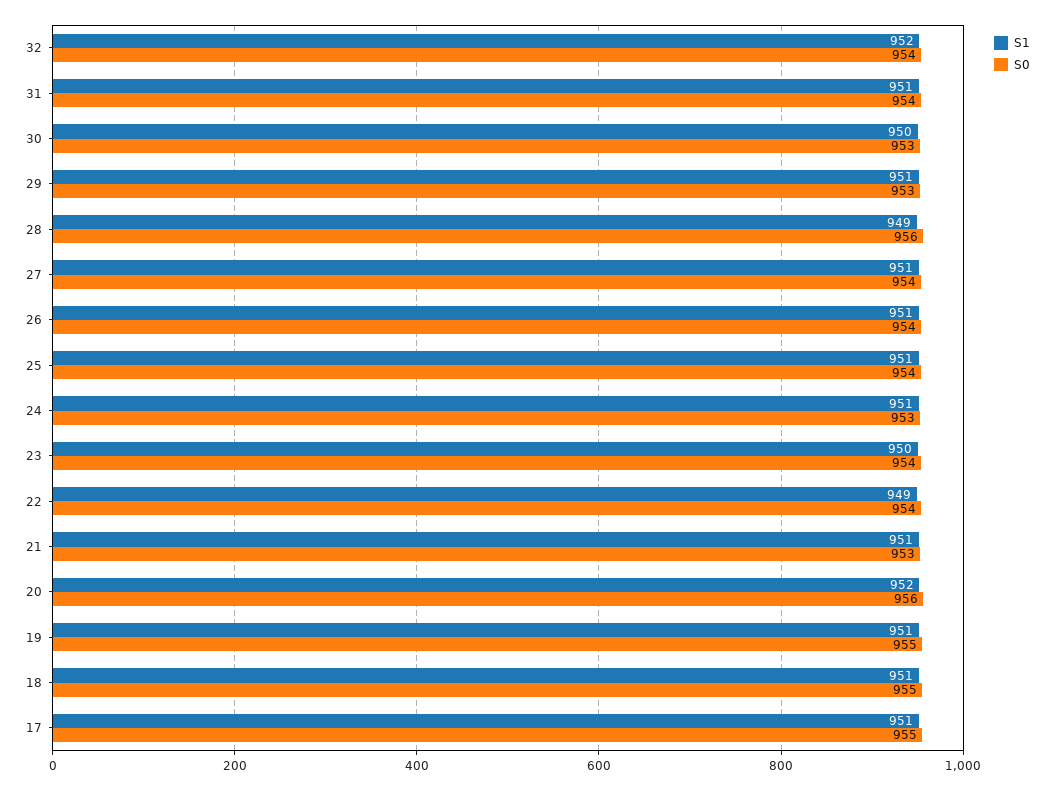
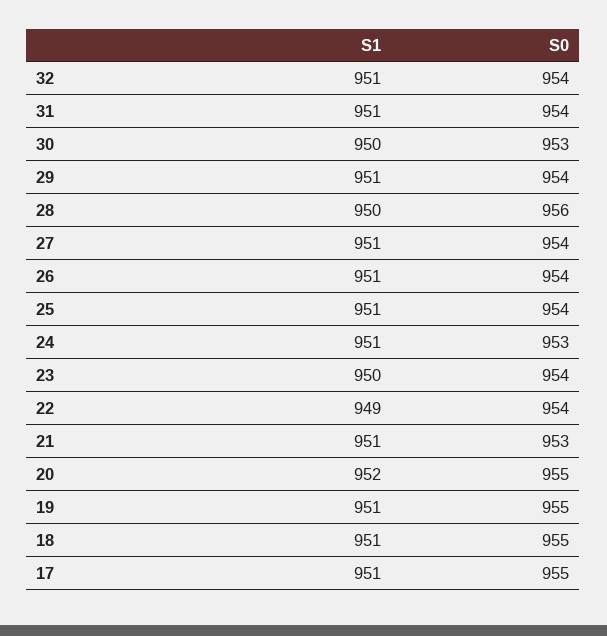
S1, 32: 952 -> 951
S0, 29: 953 -> 954
S1, 28: 949 -> 950
S0, 20: 956 -> 955

